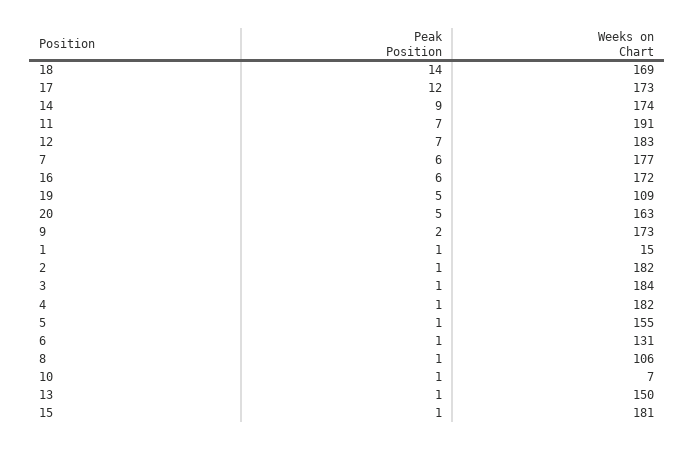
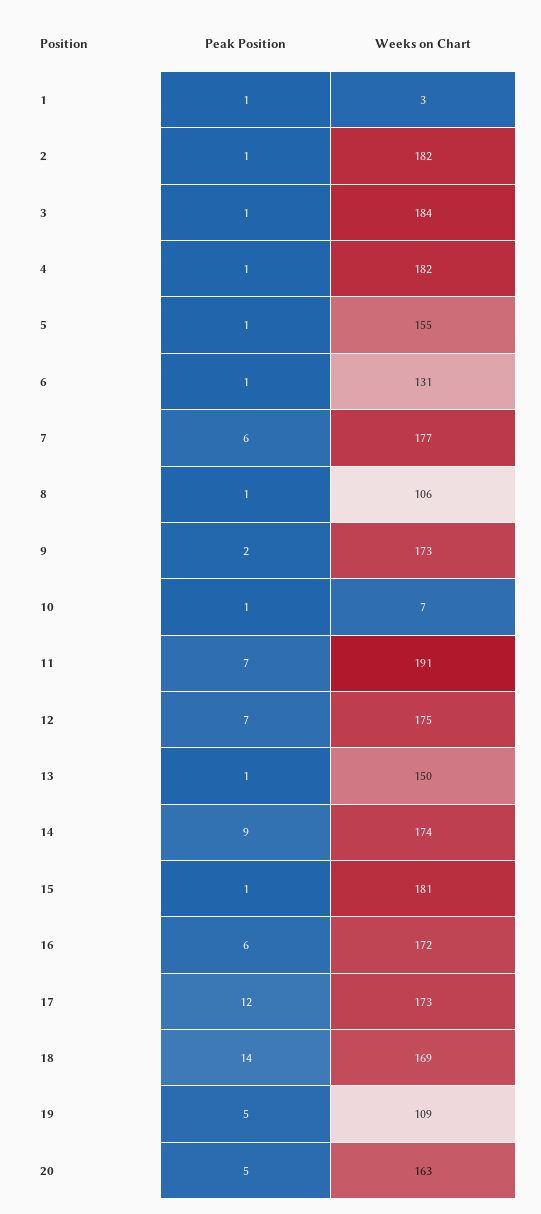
Weeks on Chart, 12: 183 -> 175
Weeks on Chart, 1: 15 -> 3

